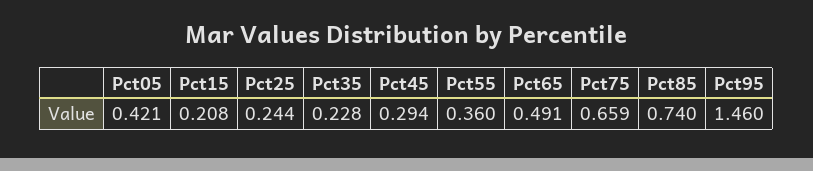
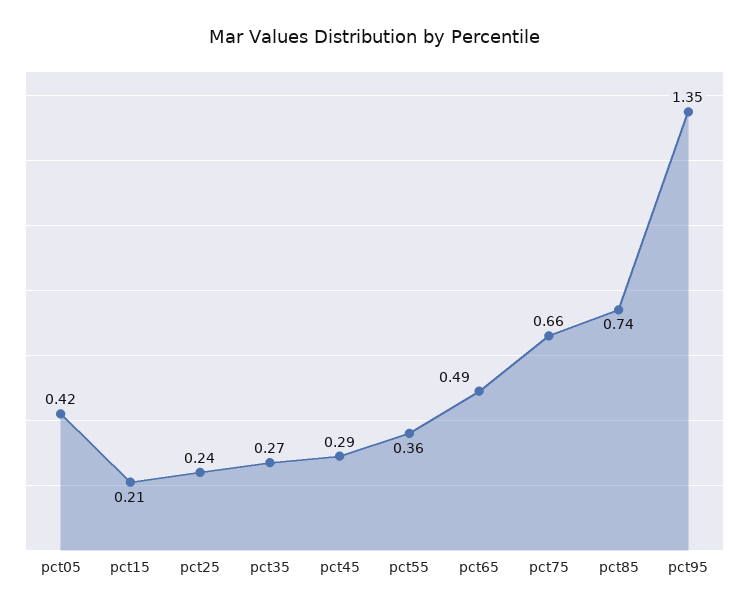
Pct35: 0.228 -> 0.27
Pct95: 1.46 -> 1.35

